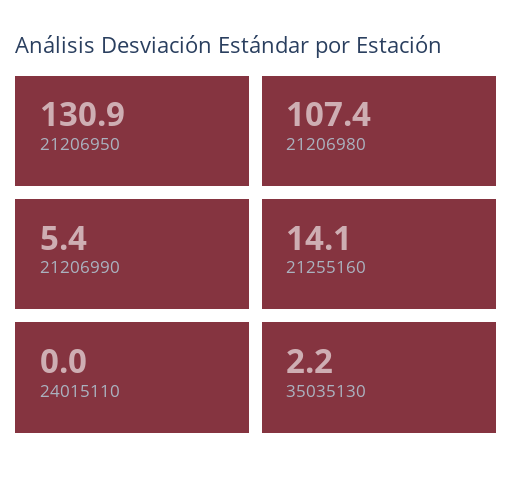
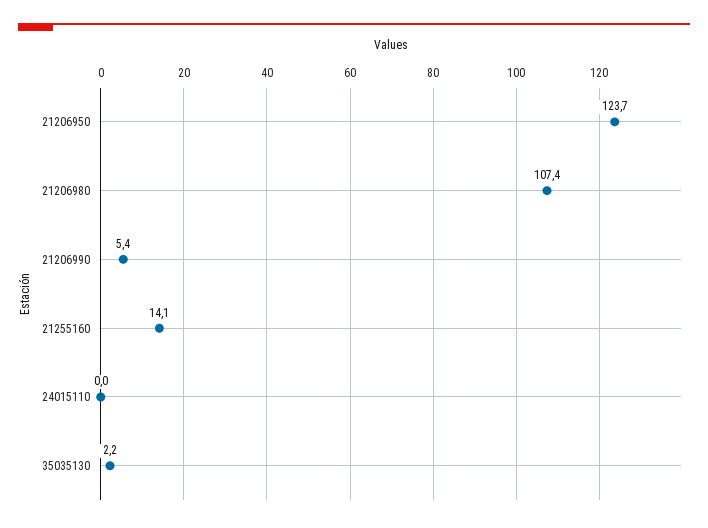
21206950: 130.9 -> 123.7

